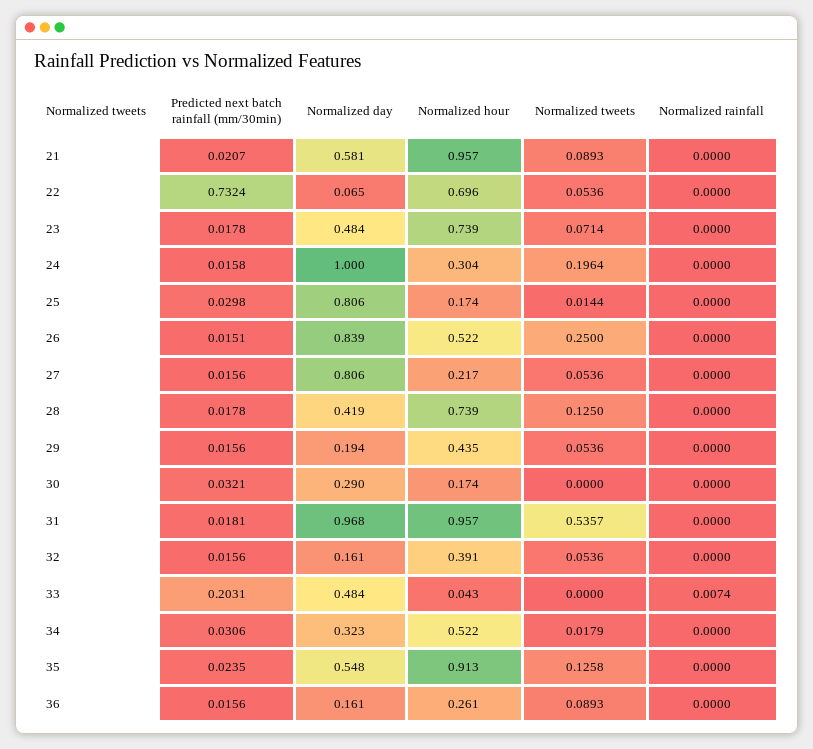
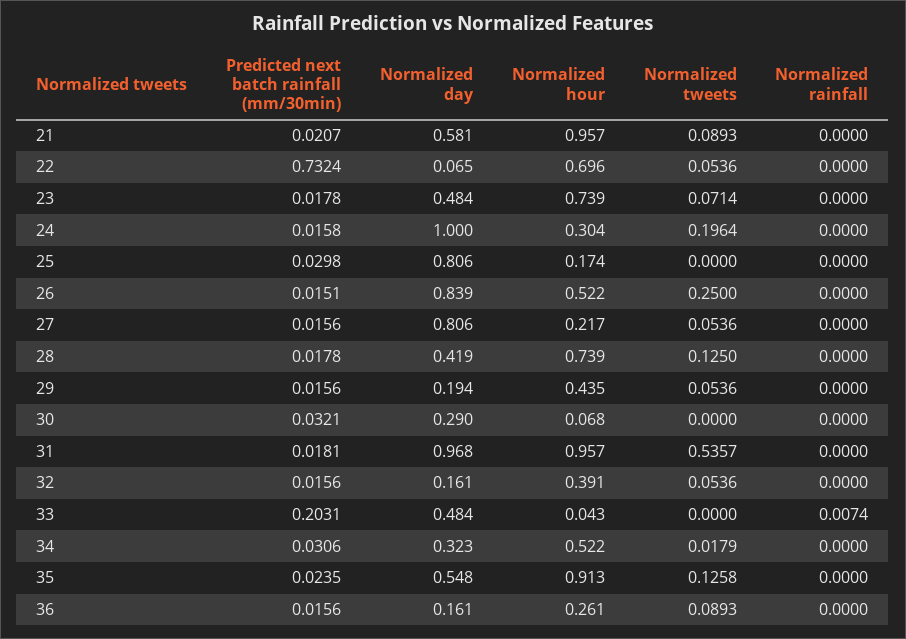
Normalized tweets, 25: 0.0144 -> 0
Normalized hour, 30: 0.174 -> 0.068

